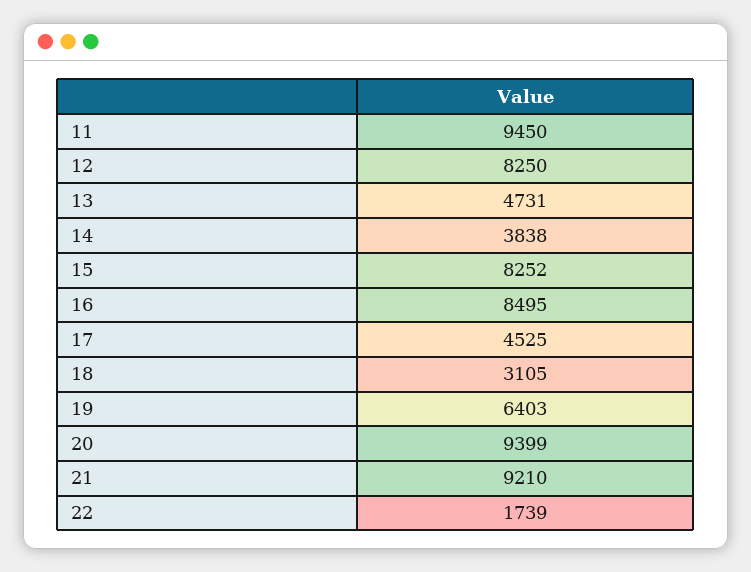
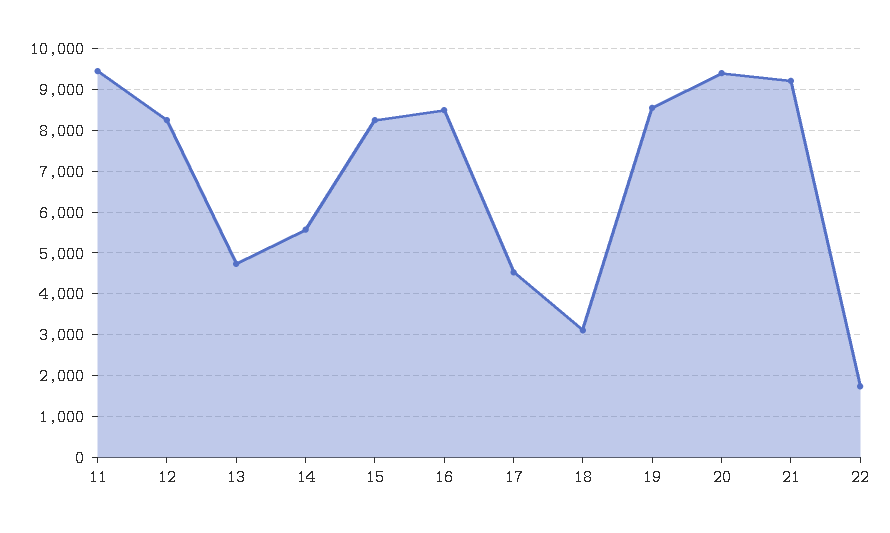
14: 3838 -> 5600
19: 6403 -> 8600

